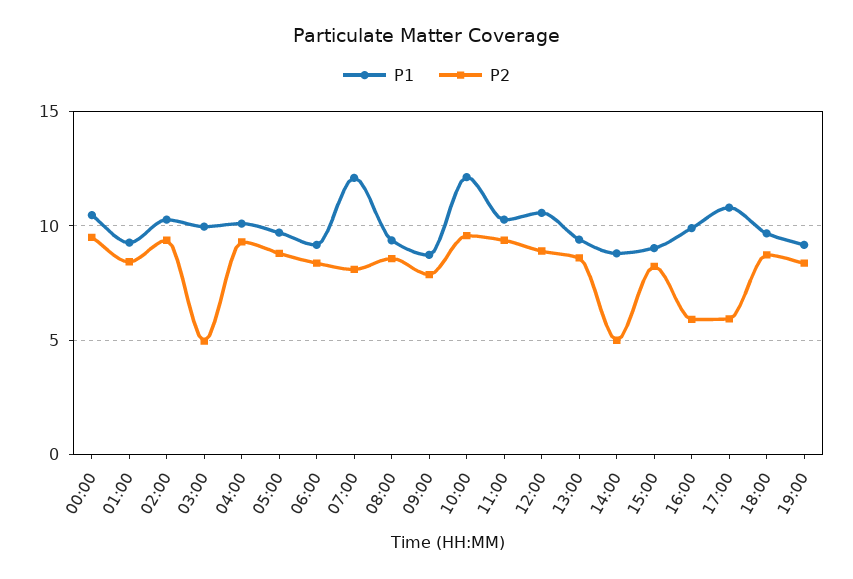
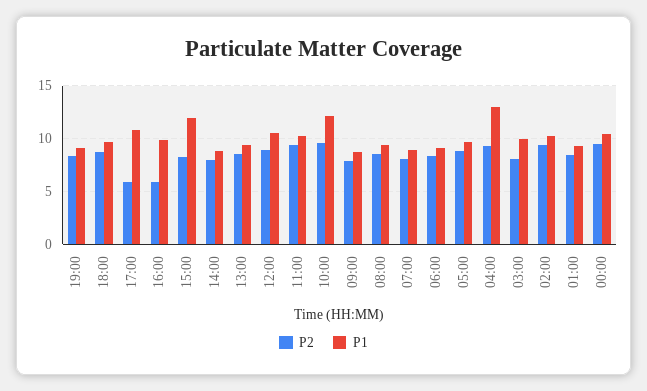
P2, 03:00: 5 -> 8
P1, 04:00: 10 -> 13
P1, 07:00: 12 -> 9
P2, 14:00: 5 -> 8
P1, 15:00: 9 -> 12

